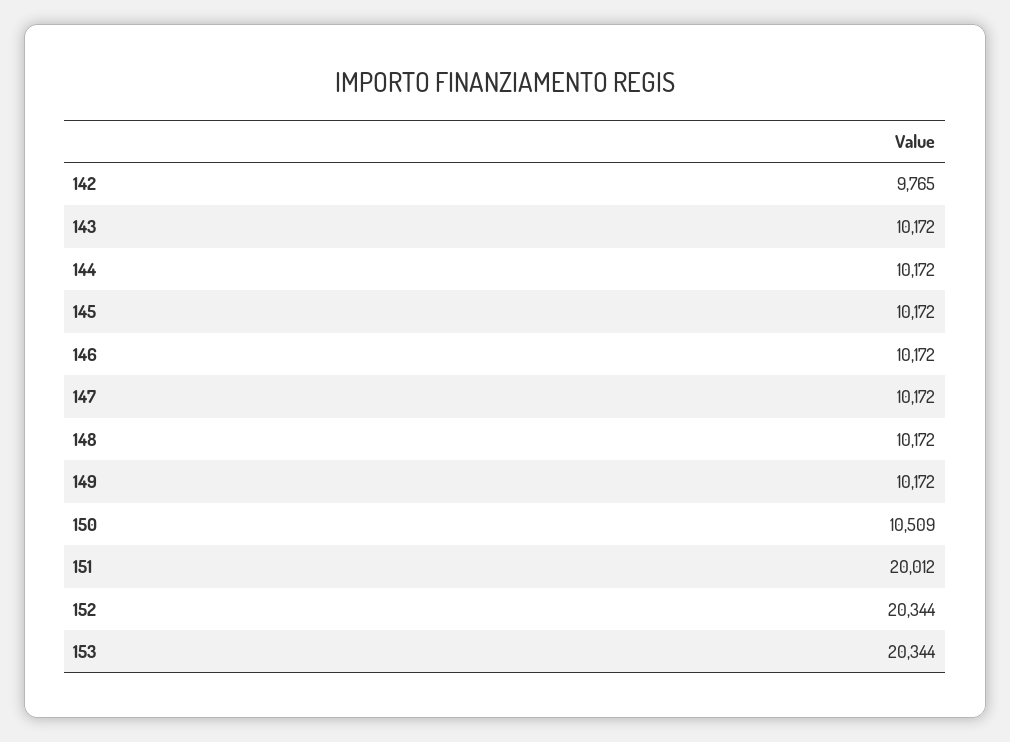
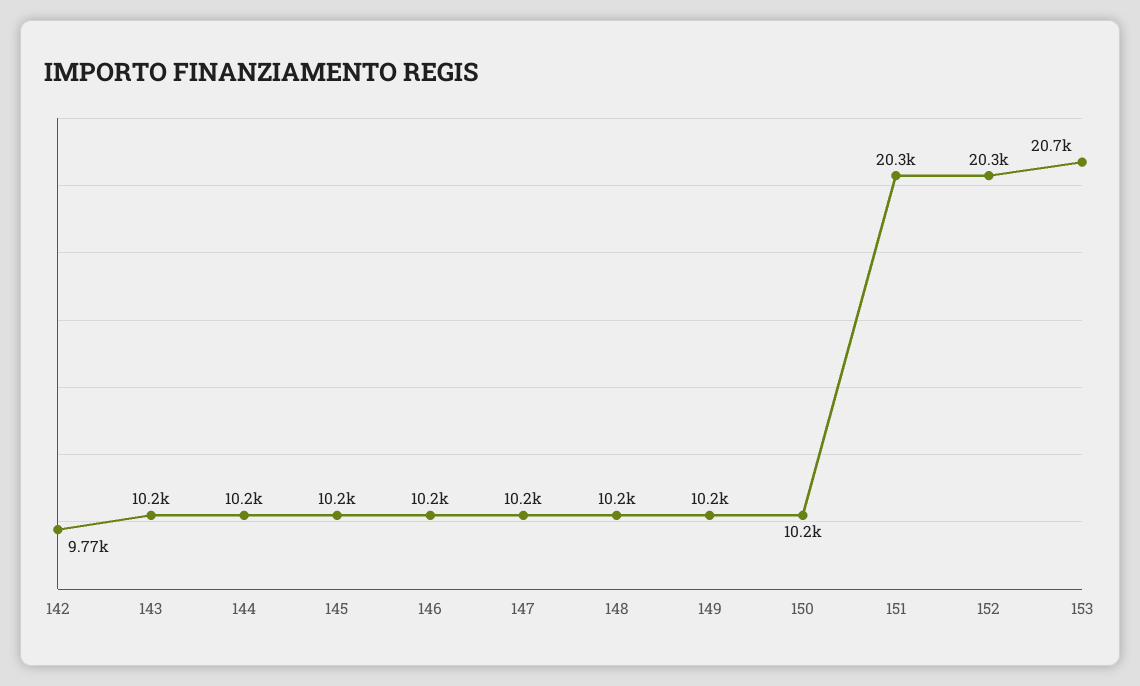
150: 10509 -> 10200
151: 20012 -> 20300
153: 20344 -> 20700

